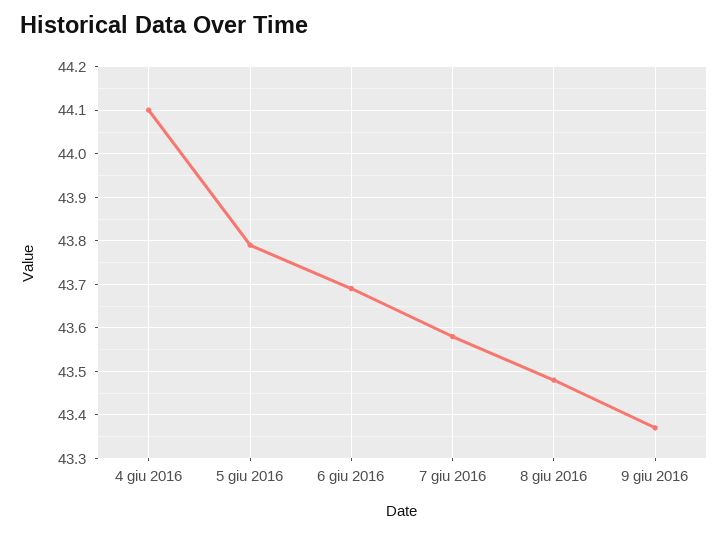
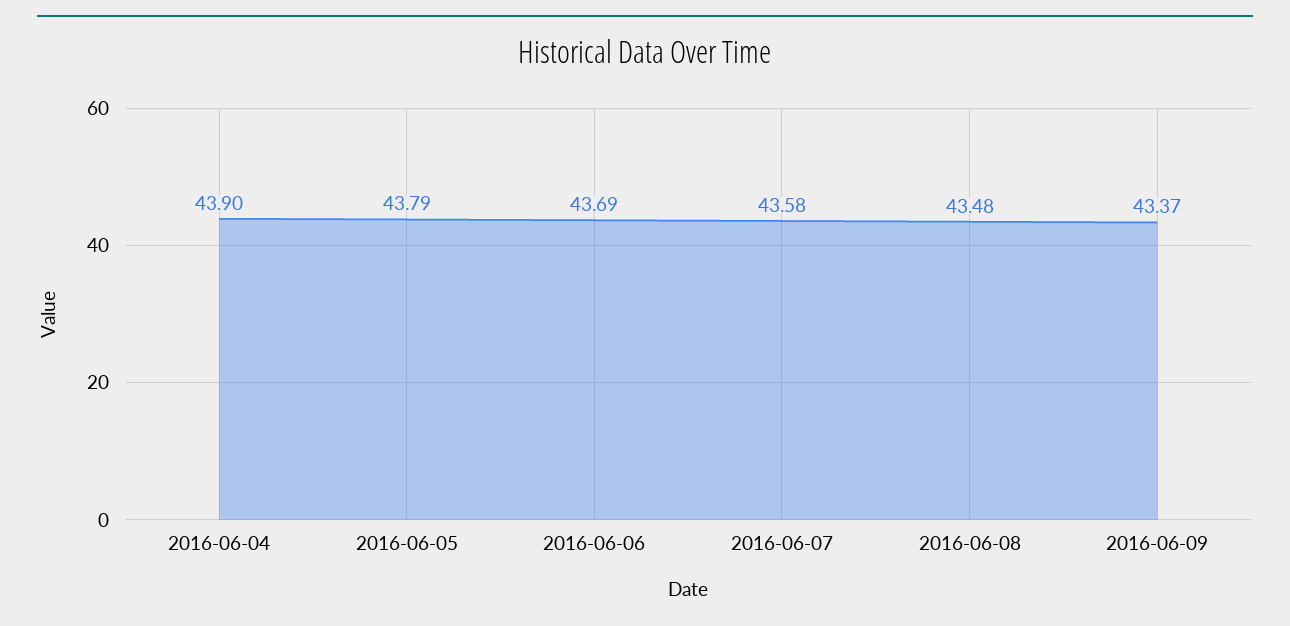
4 giu 2016: 44.1 -> 43.9

